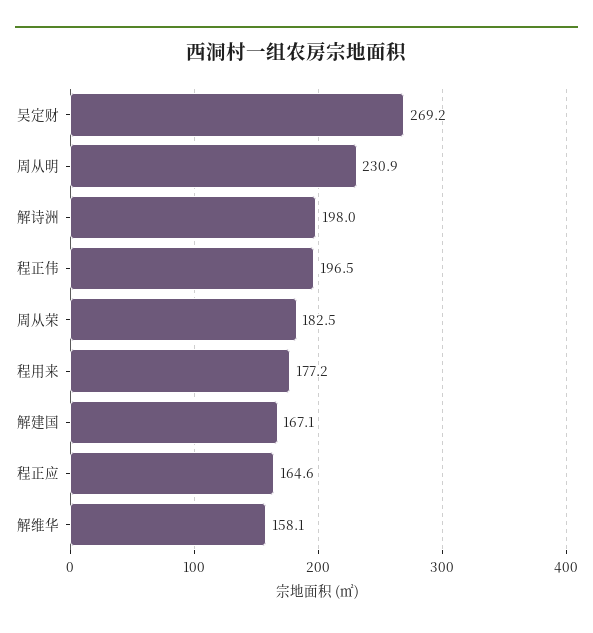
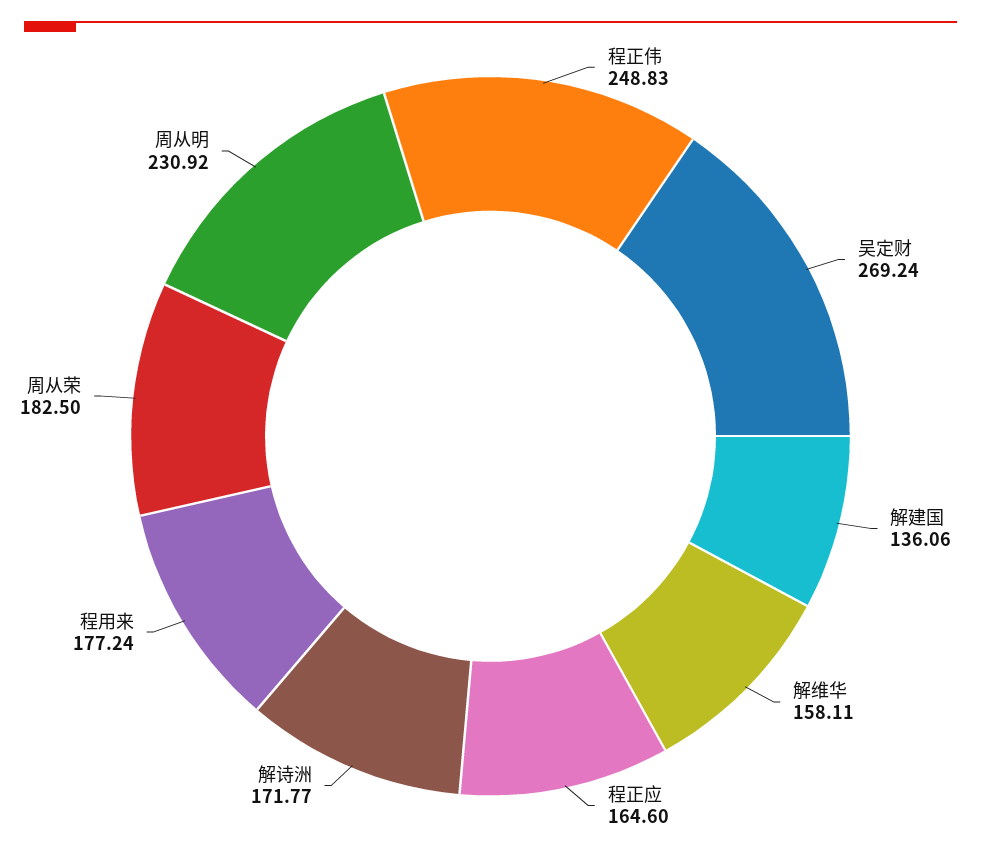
解诗洲: 198 -> 171.77
程正伟: 196.5 -> 248.83
解建国: 167.1 -> 136.06

